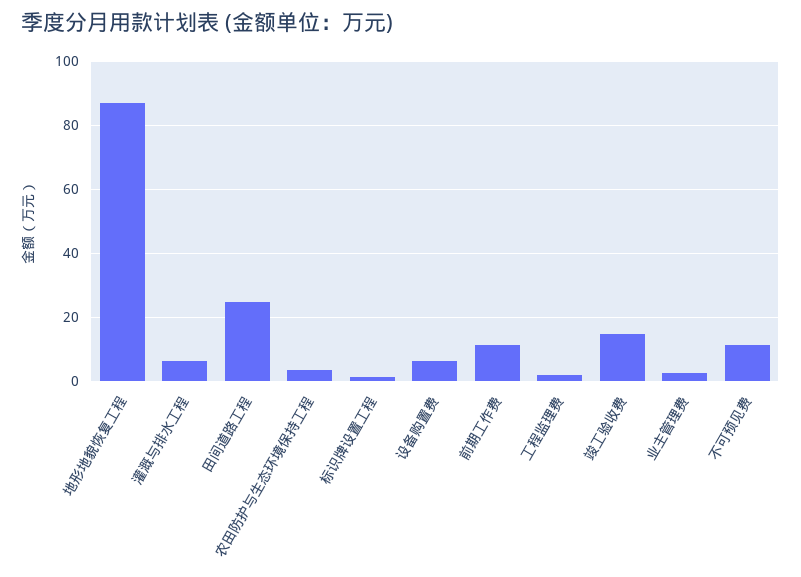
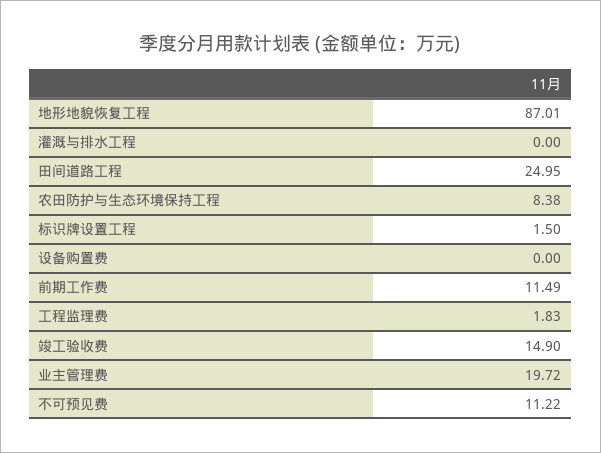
灌溉与排水工程: 6 -> 0
农田防护与生态环境保持工程: 4 -> 8.38
设备购置费: 6 -> 0
业主管理费: 2 -> 19.72

